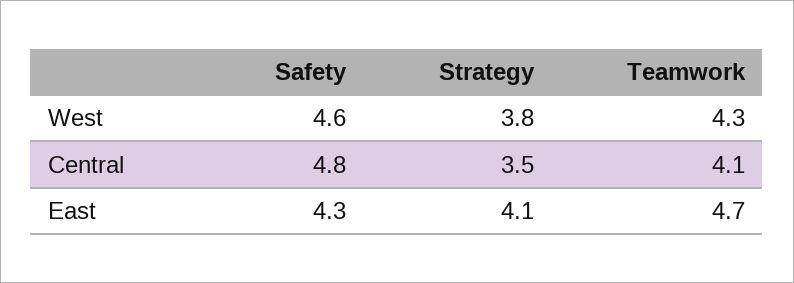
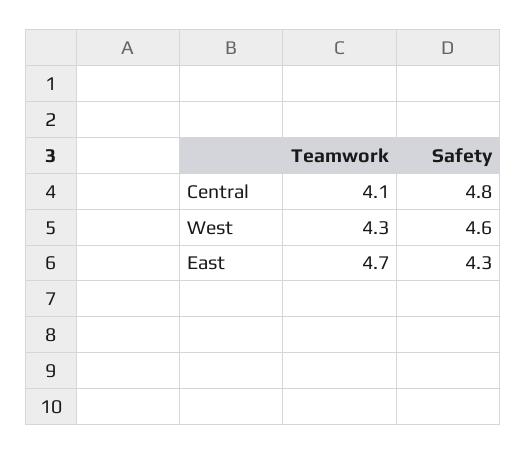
Strategy, West: 3.8 -> none
Strategy, Central: 3.5 -> none
Strategy, East: 4.1 -> none

